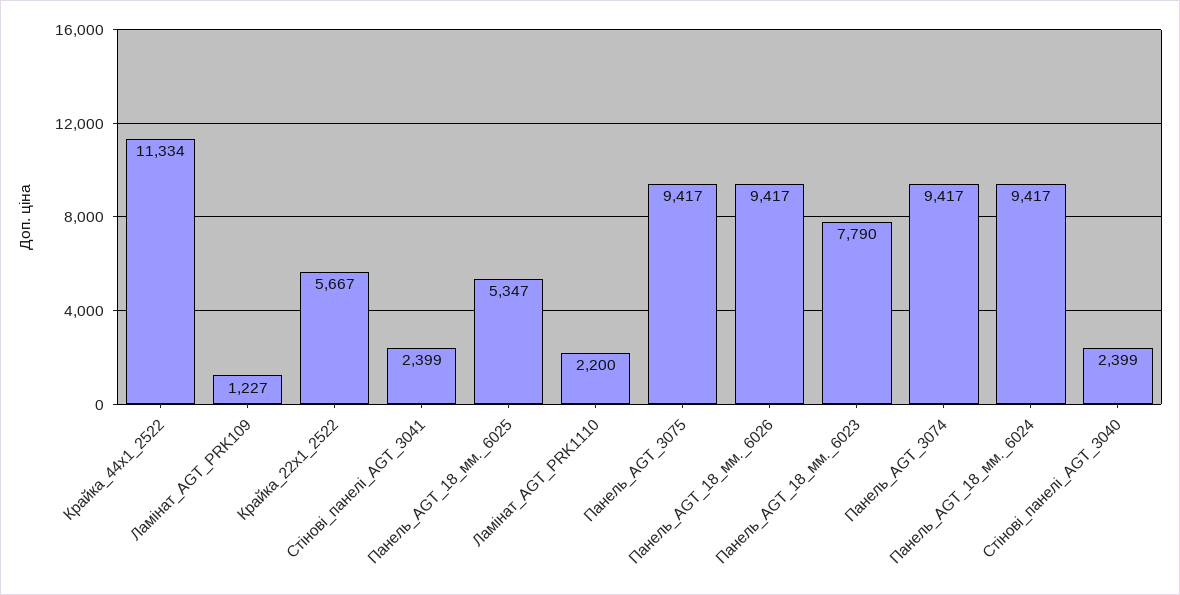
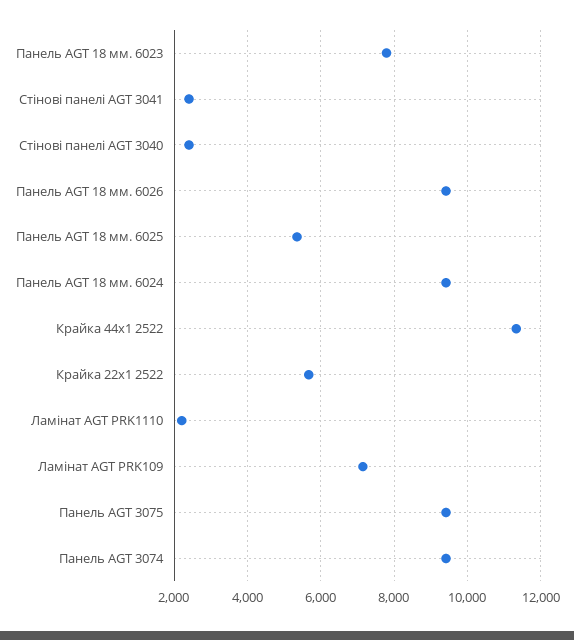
Ламінат_AGT_PRK109: 1227 -> 7200

